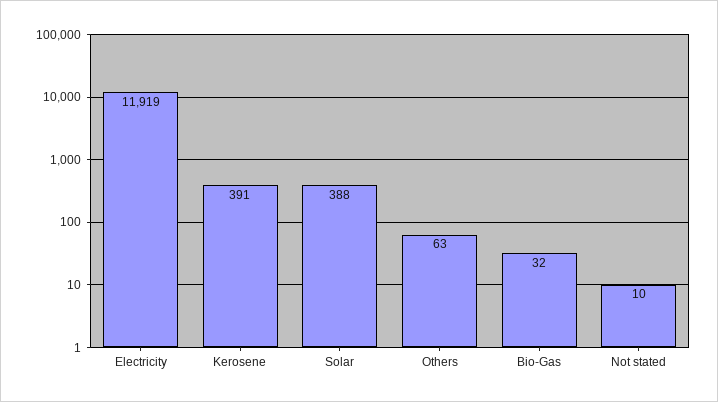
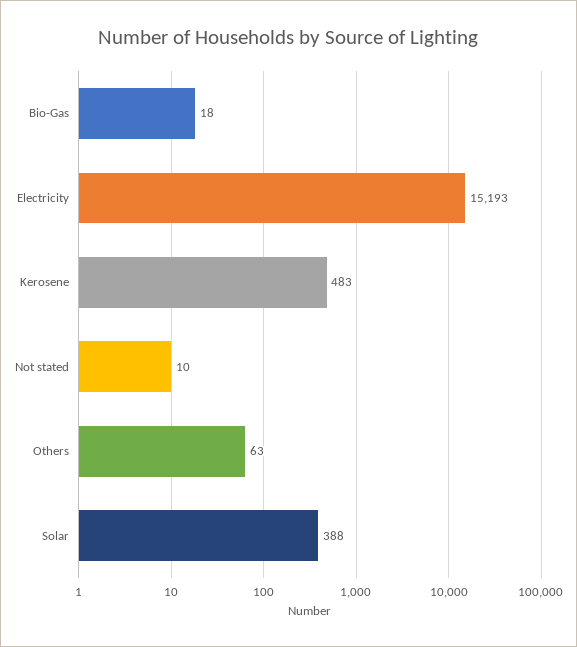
Electricity: 11919 -> 15193
Kerosene: 391 -> 483
Bio-Gas: 32 -> 18

